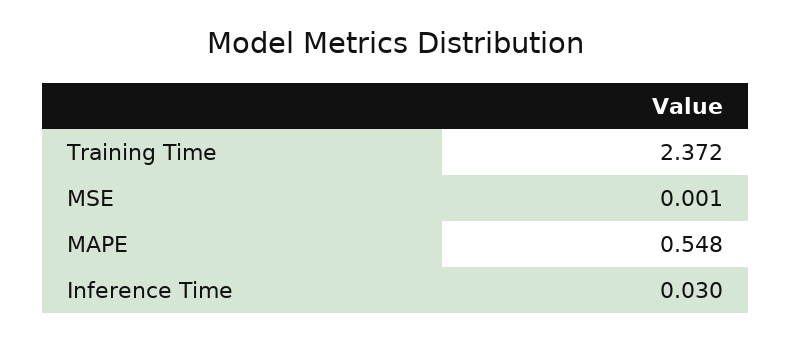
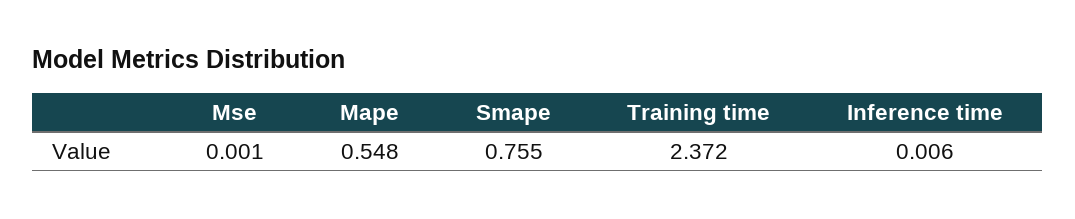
Inference Time: 0.03 -> 0.006
Smape: none -> 0.755

